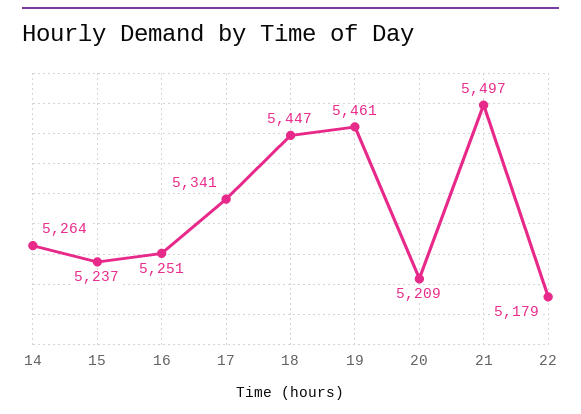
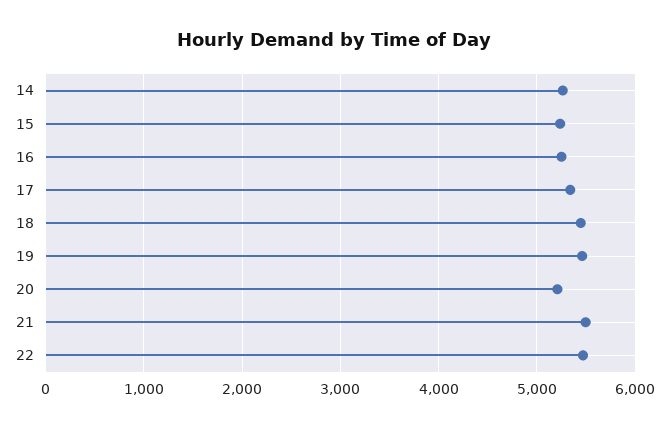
22: 5179 -> 5500

